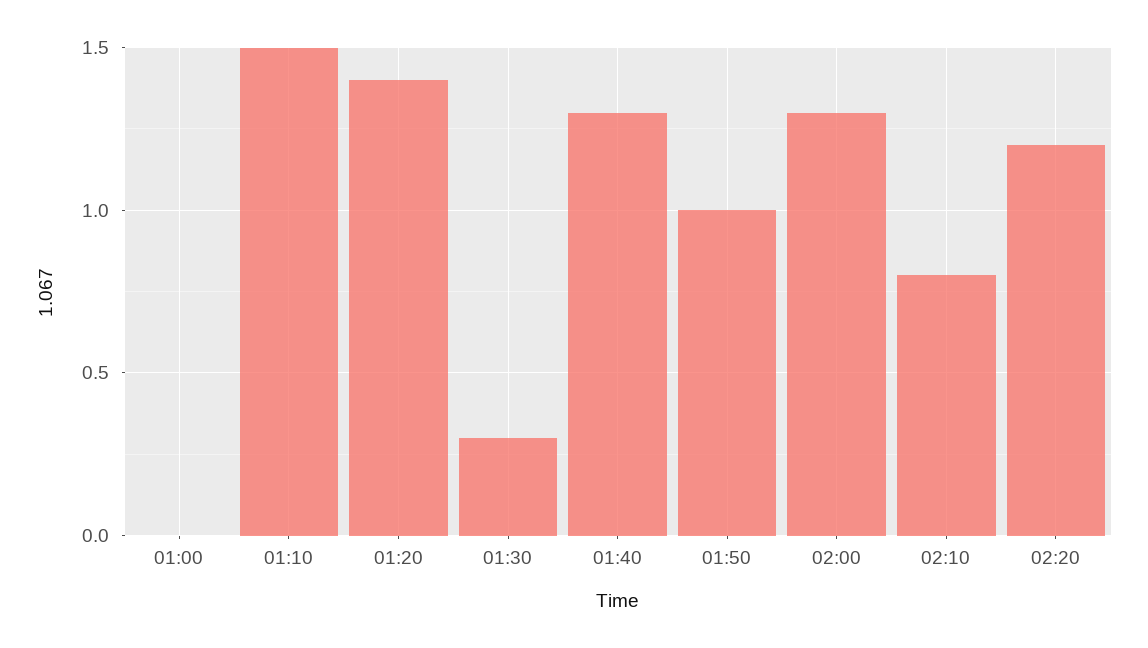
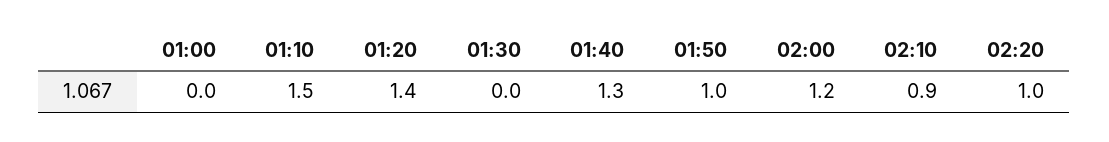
01:30: 0.3 -> 0
02:00: 1.3 -> 1.2
02:10: 0.8 -> 0.9
02:20: 1.2 -> 1

